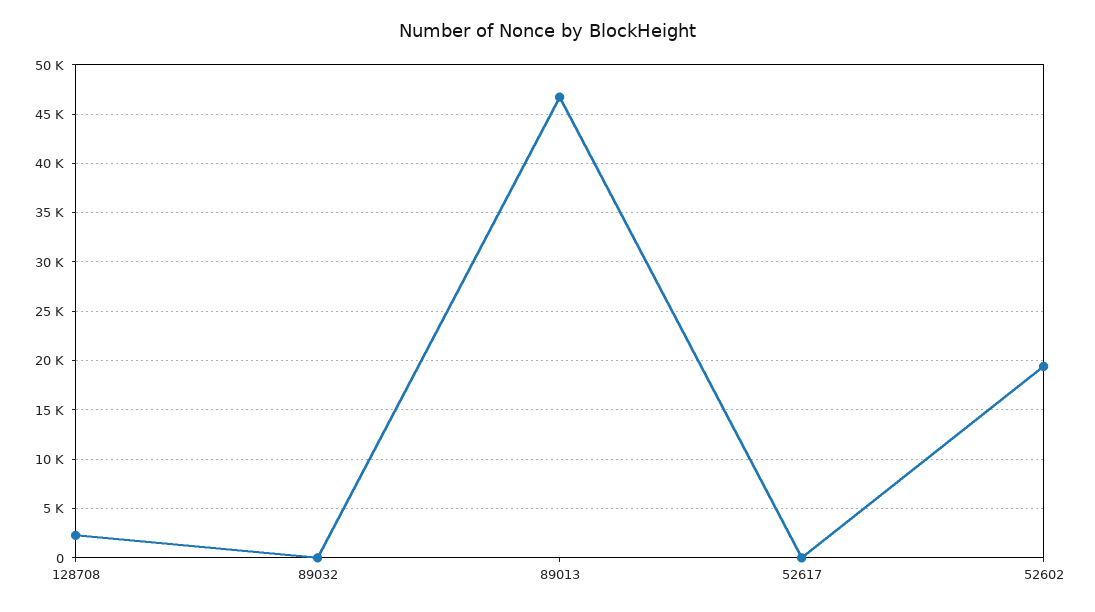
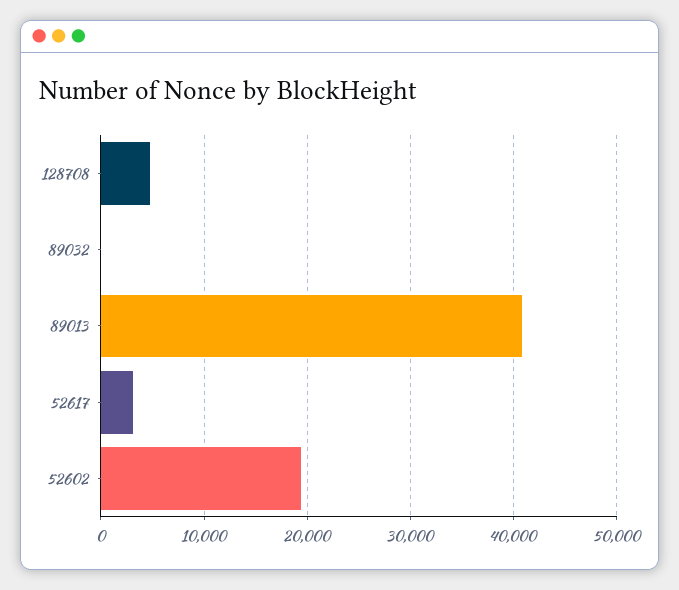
128708: 2000 -> 5000
89013: 47000 -> 41000
52617: 0 -> 3000

